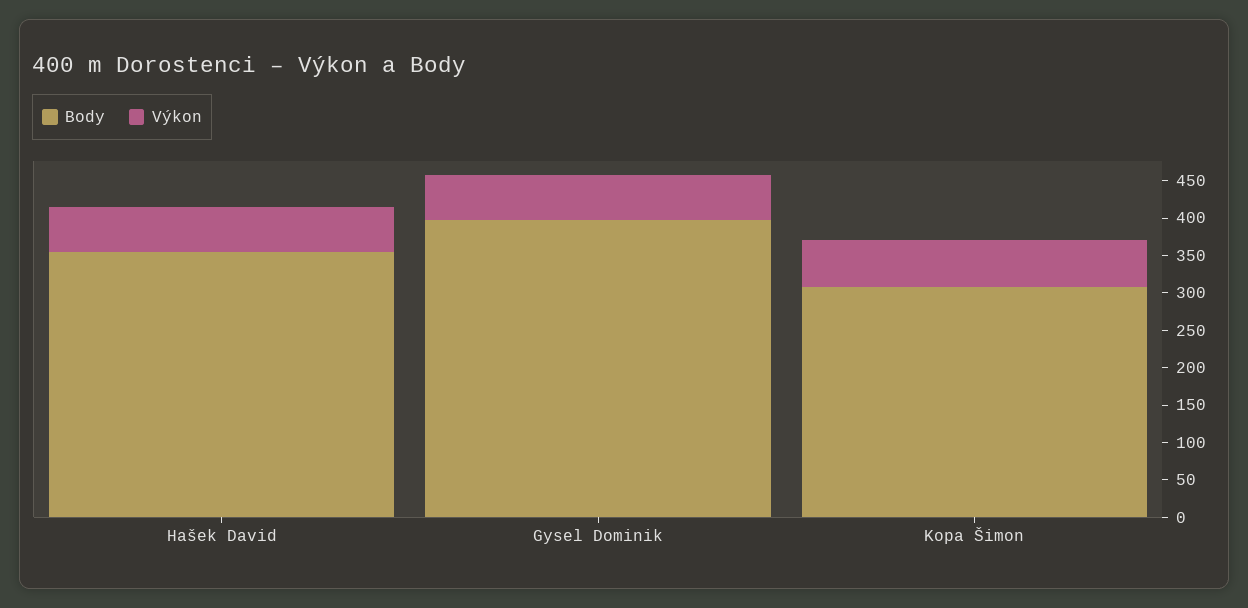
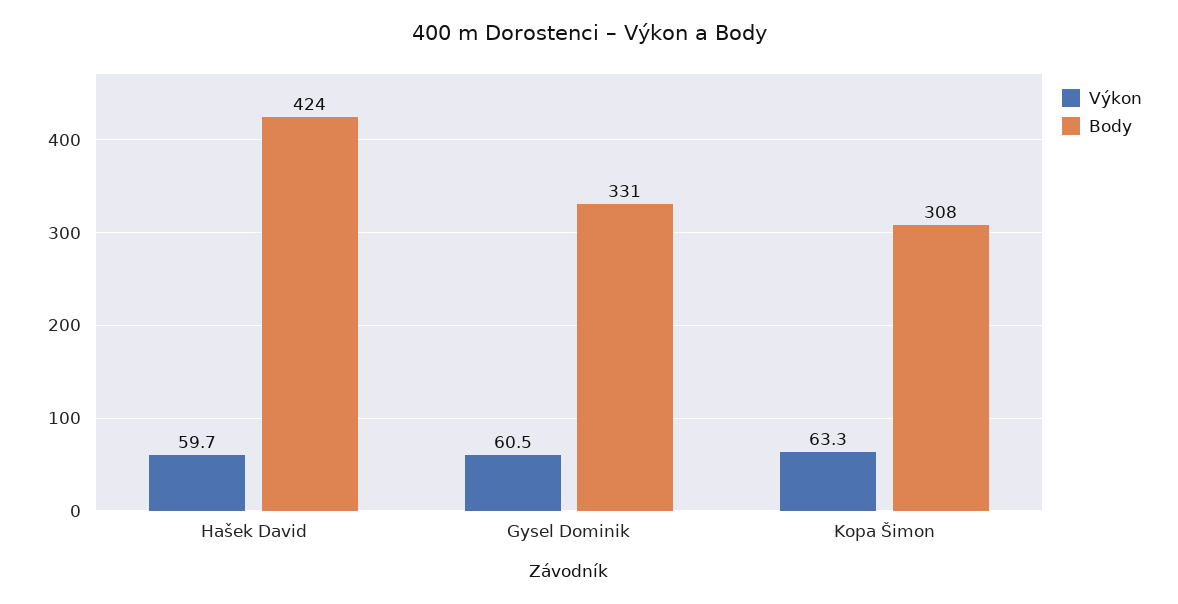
Body, Hašek David: 350 -> 424
Body, Gysel Dominik: 400 -> 331

